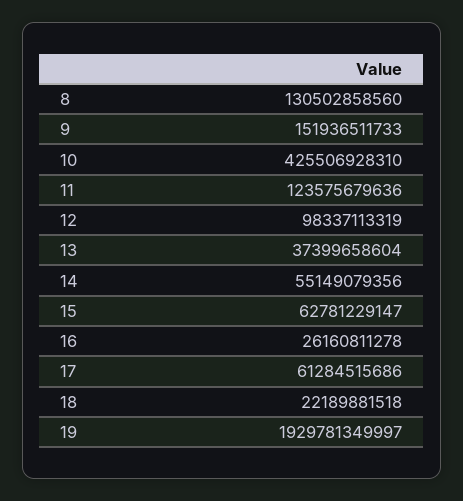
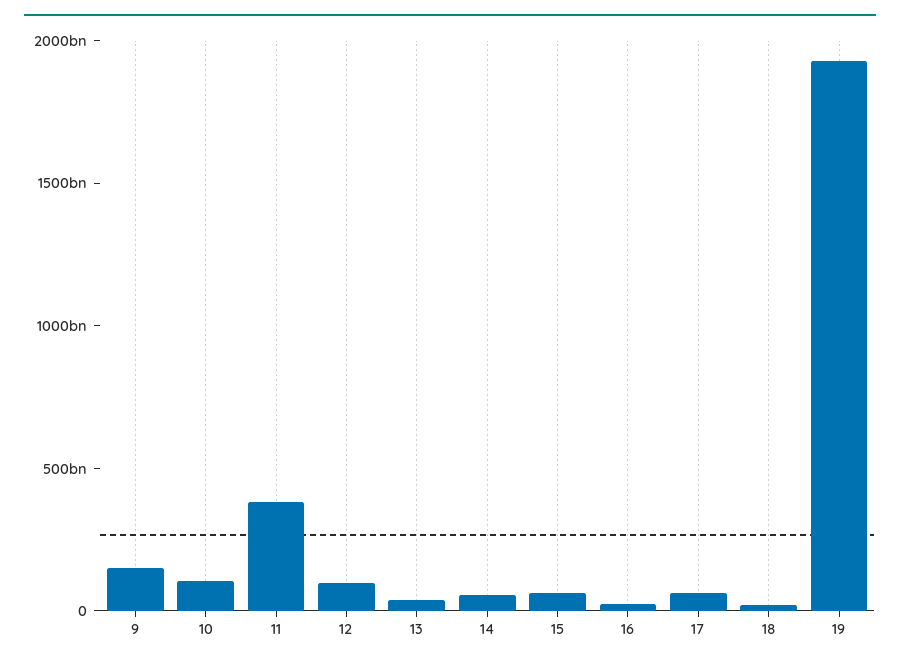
8: 130502858560 -> none
10: 425506928310 -> 100000000000
11: 123575679636 -> 400000000000

